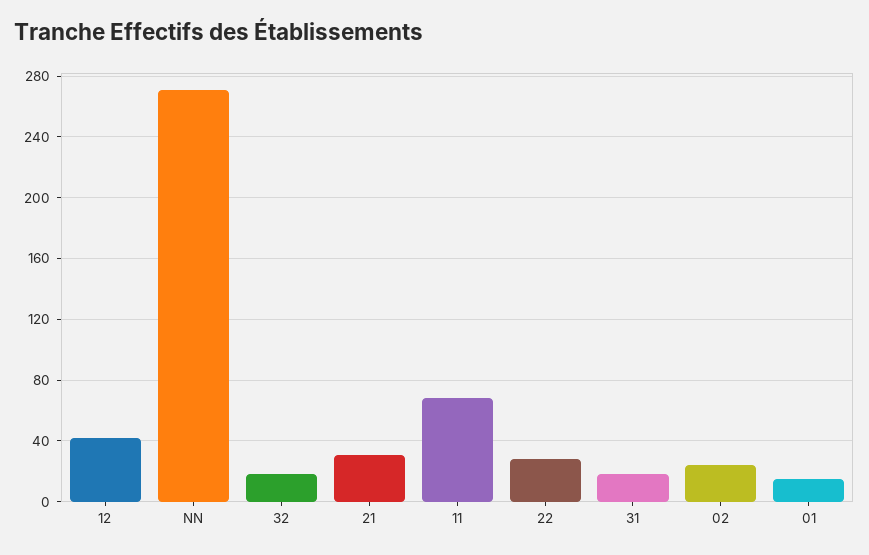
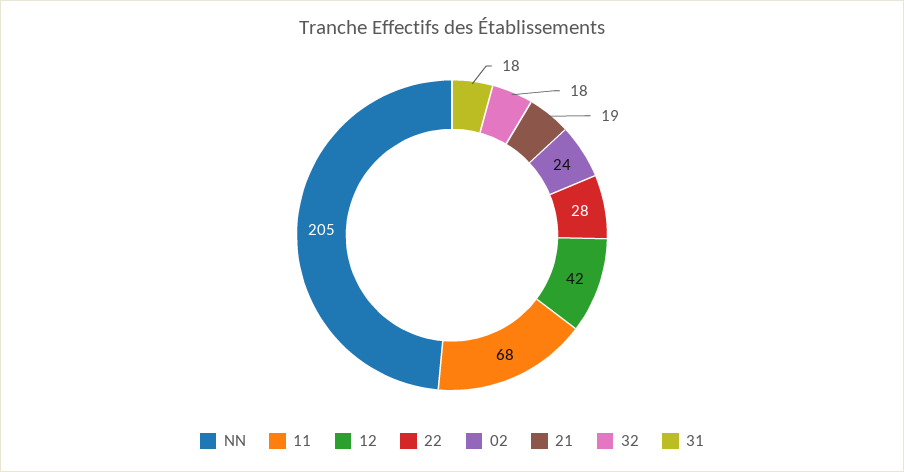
NN: 270 -> 205
21: 30 -> 19
01: 15 -> none

